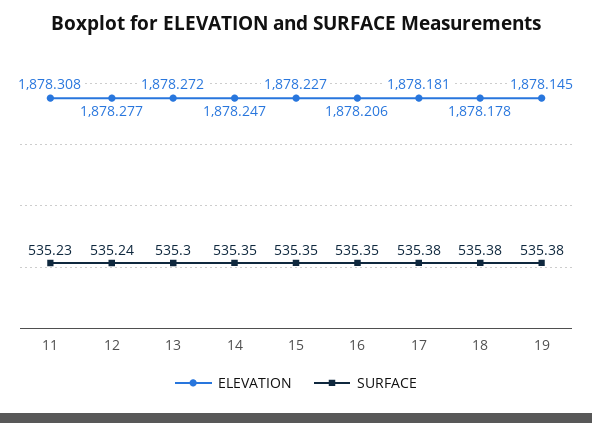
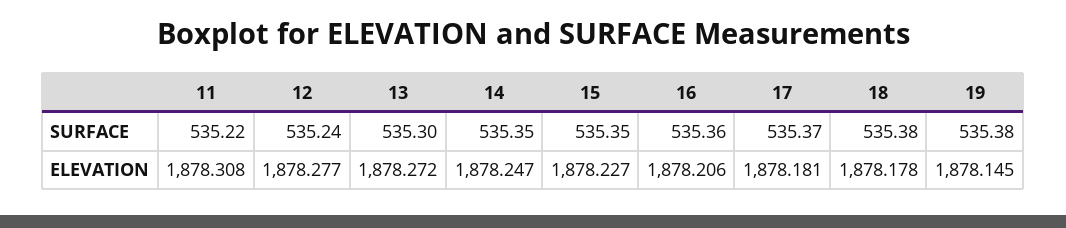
SURFACE, 11: 535.23 -> 535.22
SURFACE, 16: 535.35 -> 535.36
SURFACE, 17: 535.38 -> 535.37

